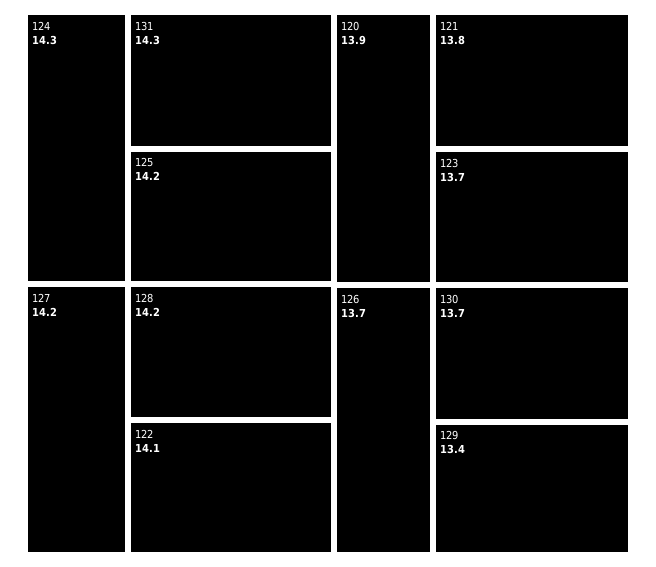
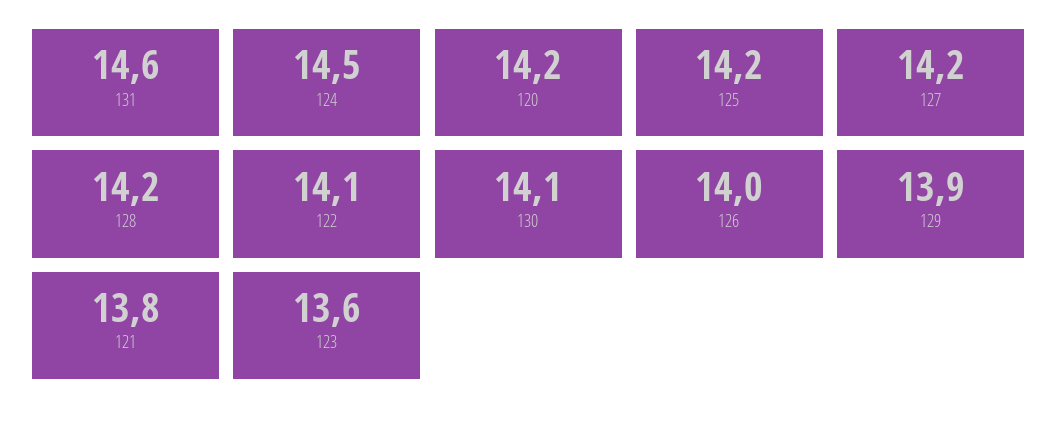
124: 14.3 -> 14.5
131: 14.3 -> 14.6
120: 13.9 -> 14.2
123: 13.7 -> 13.6
126: 13.7 -> 14
130: 13.7 -> 14.1
129: 13.4 -> 13.9

